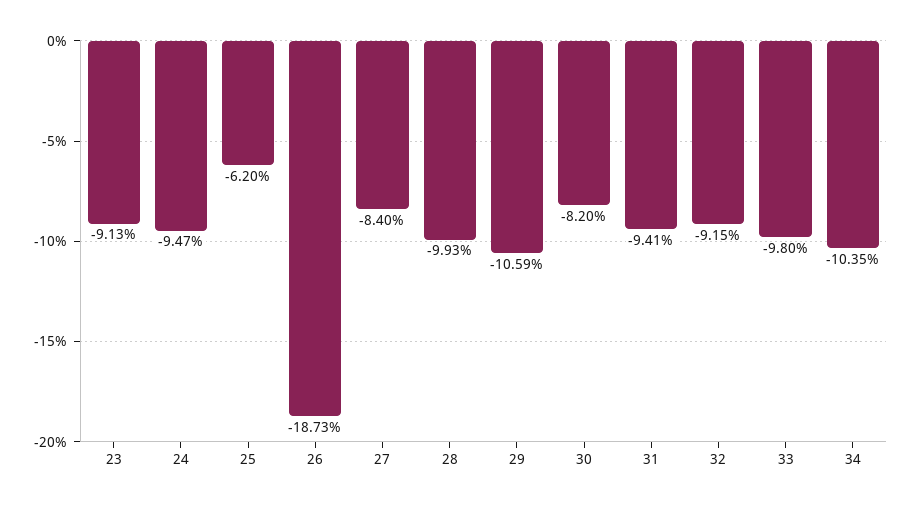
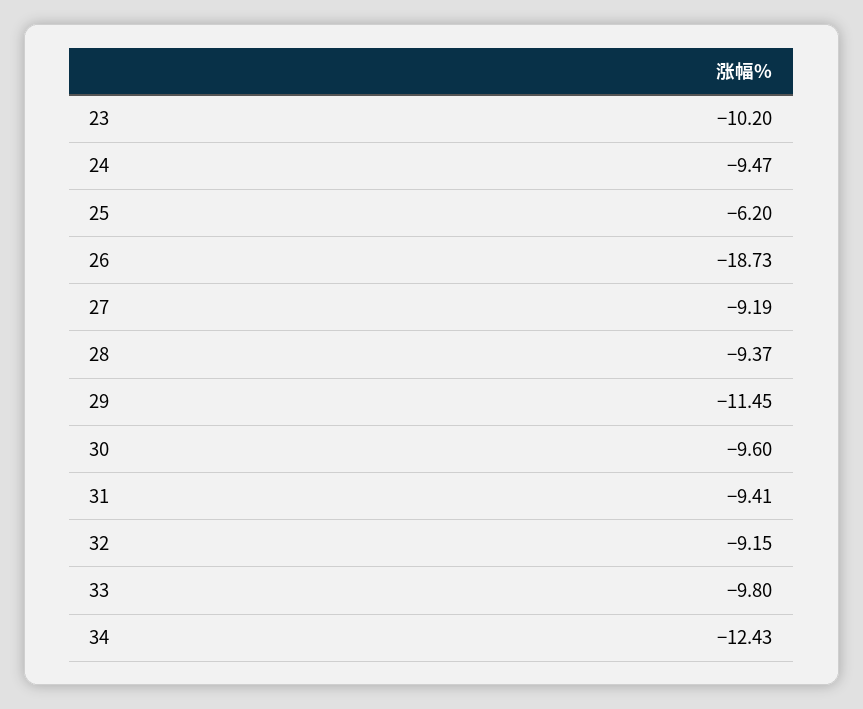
23: -9.13 -> -10.2
27: -8.4 -> -9.19
28: -9.93 -> -9.37
29: -10.59 -> -11.45
30: -8.2 -> -9.6
34: -10.35 -> -12.43

